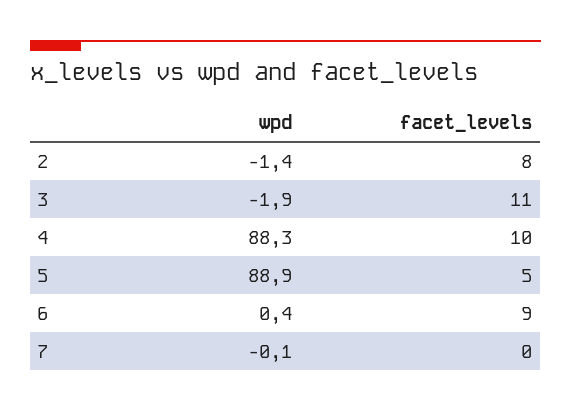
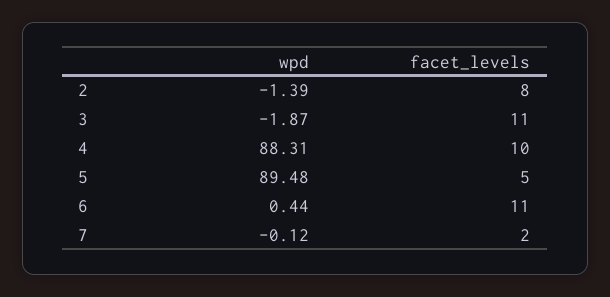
wpd, 5: 88.9 -> 89.48
facet_levels, 6: 9 -> 11
facet_levels, 7: 0 -> 2

